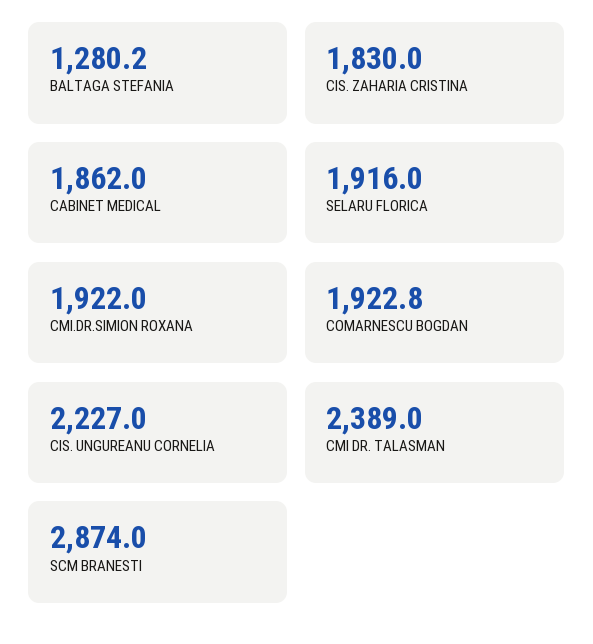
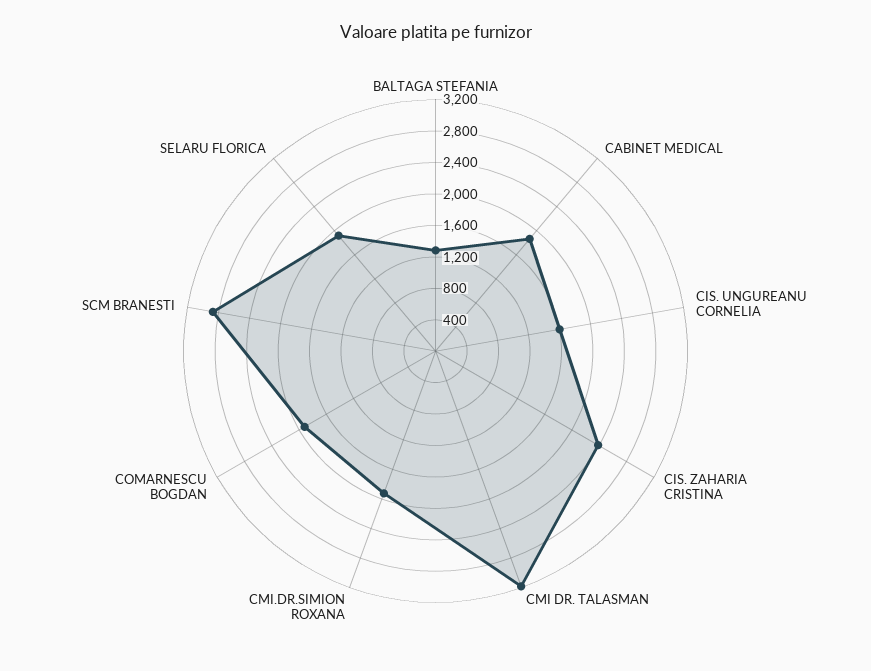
CIS. ZAHARIA CRISTINA: 1830 -> 2400
CIS. UNGUREANU CORNELIA: 2227 -> 1600
CMI DR. TALASMAN: 2389 -> 3200

